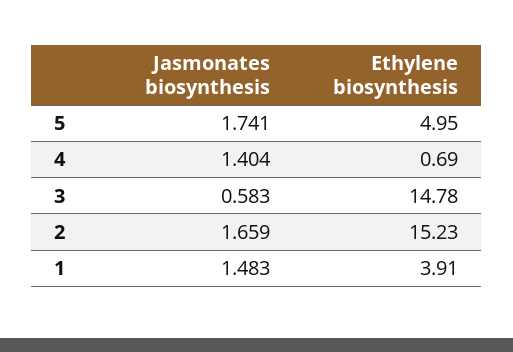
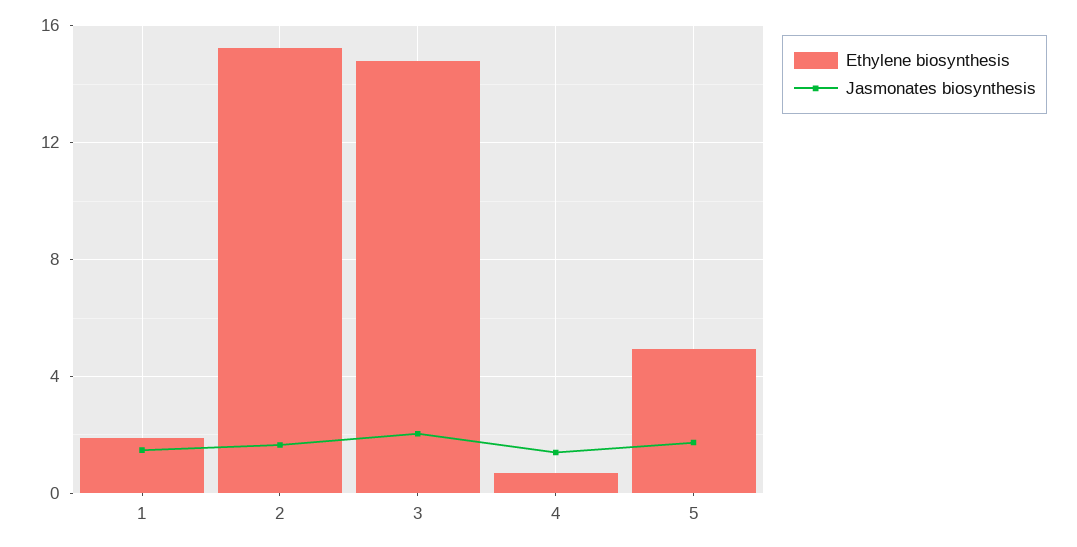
Jasmonates biosynthesis, 3: 0.583 -> 2
Ethylene biosynthesis, 1: 3.91 -> 2

